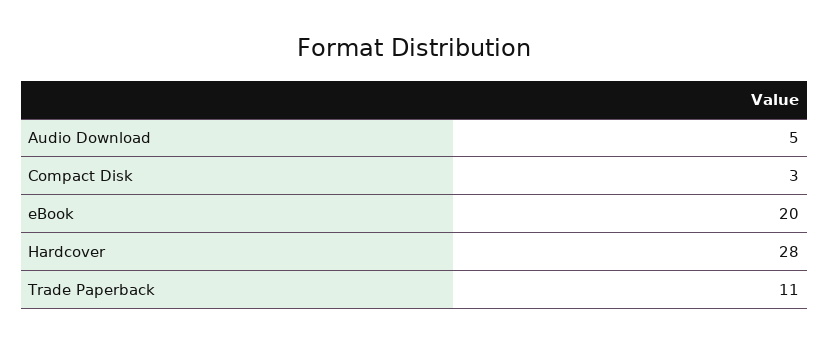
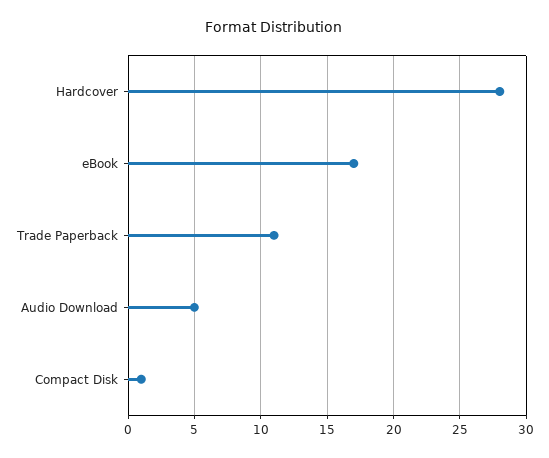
Compact Disk: 3 -> 1
eBook: 20 -> 17

